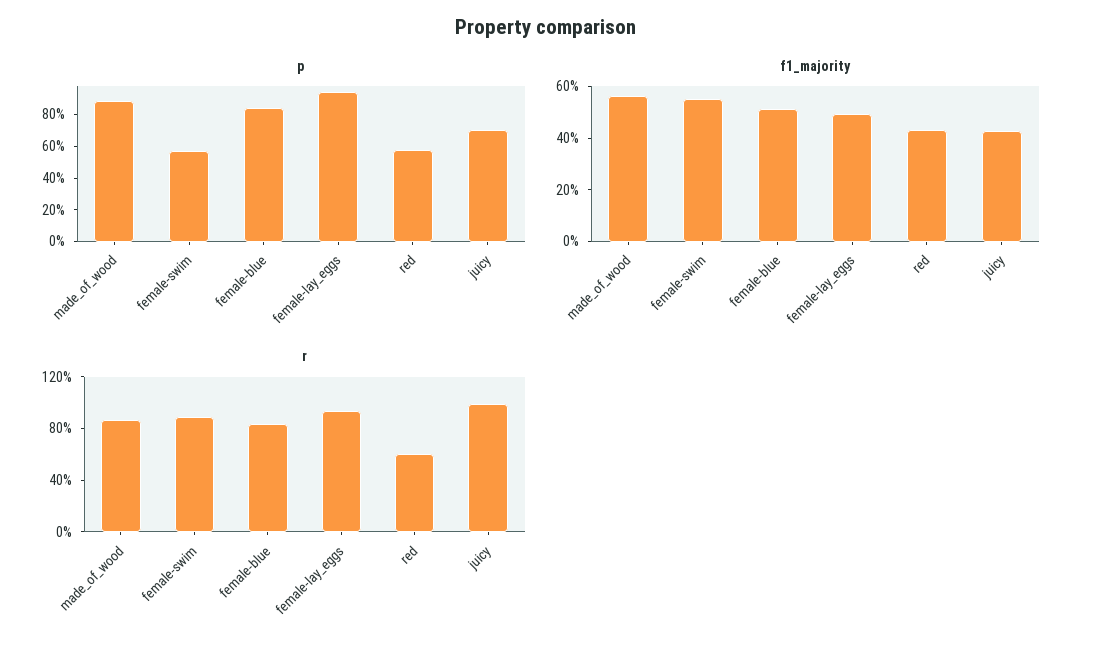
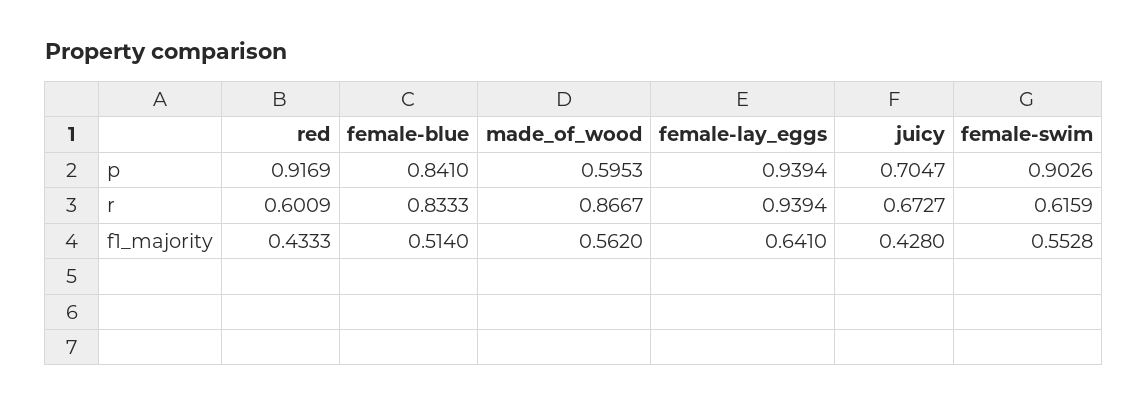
p, made_of_wood: 0.9 -> 0.5953
p, female-swim: 0.6 -> 0.9026
p, red: 0.6 -> 0.9169
f1_majority, female-lay_eggs: 0.5 -> 0.641
r, female-swim: 0.9 -> 0.6159
r, juicy: 1 -> 0.6727

